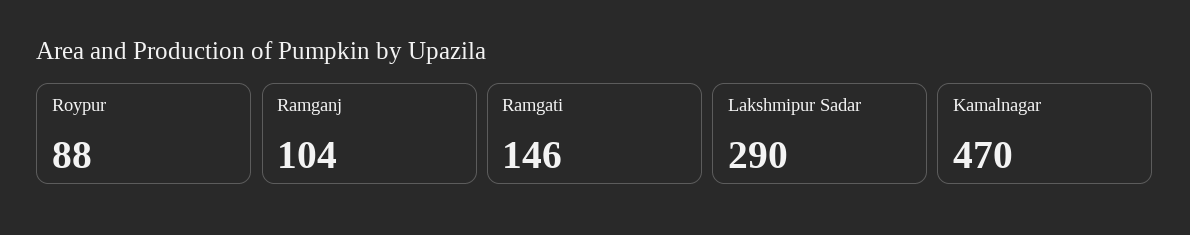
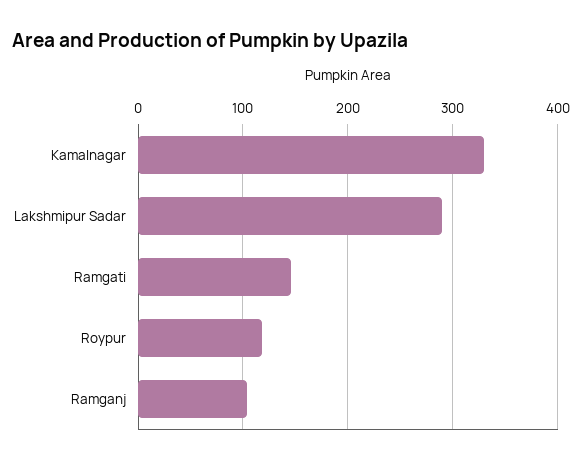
Roypur: 88 -> 120
Kamalnagar: 470 -> 330

